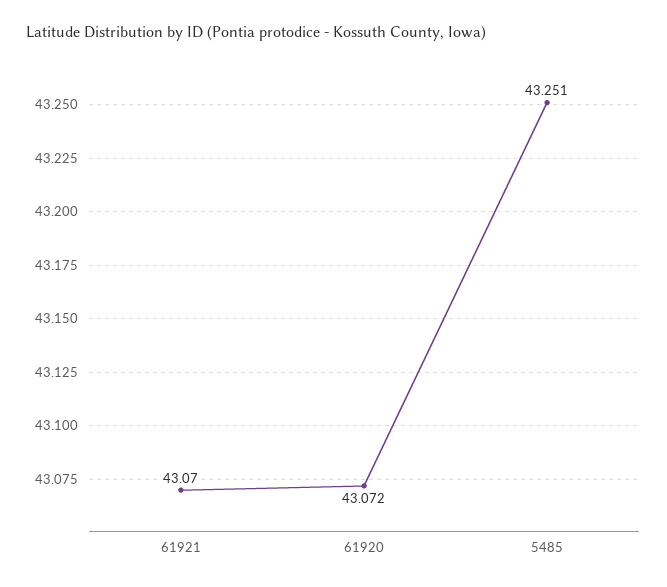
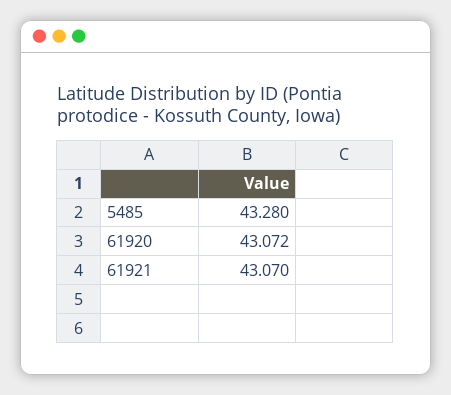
5485: 43.251 -> 43.28

